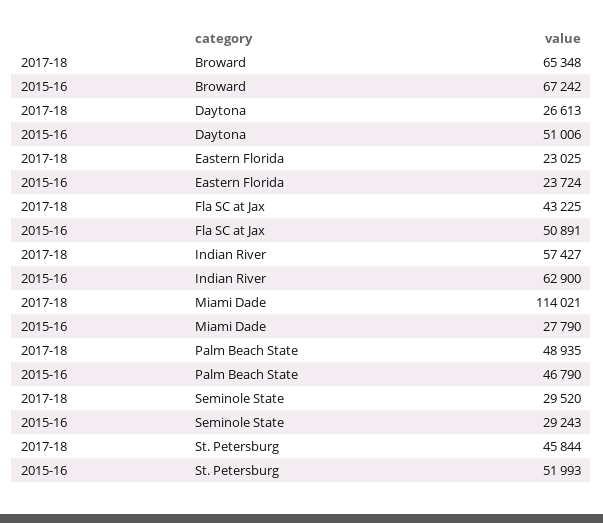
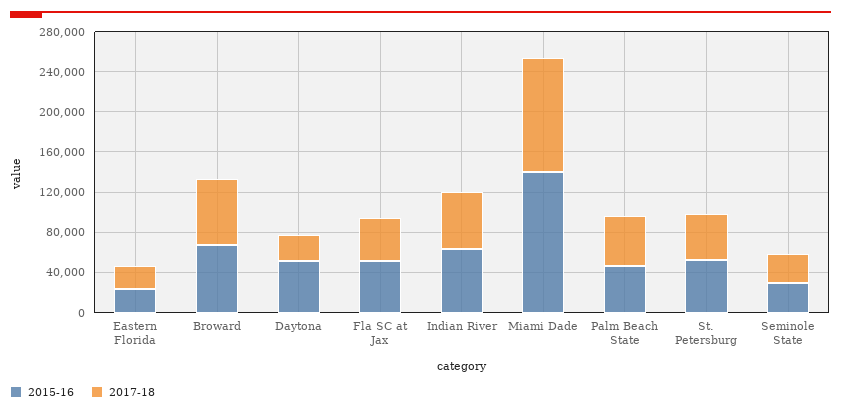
2015-16, Miami Dade: 27790 -> 140000

